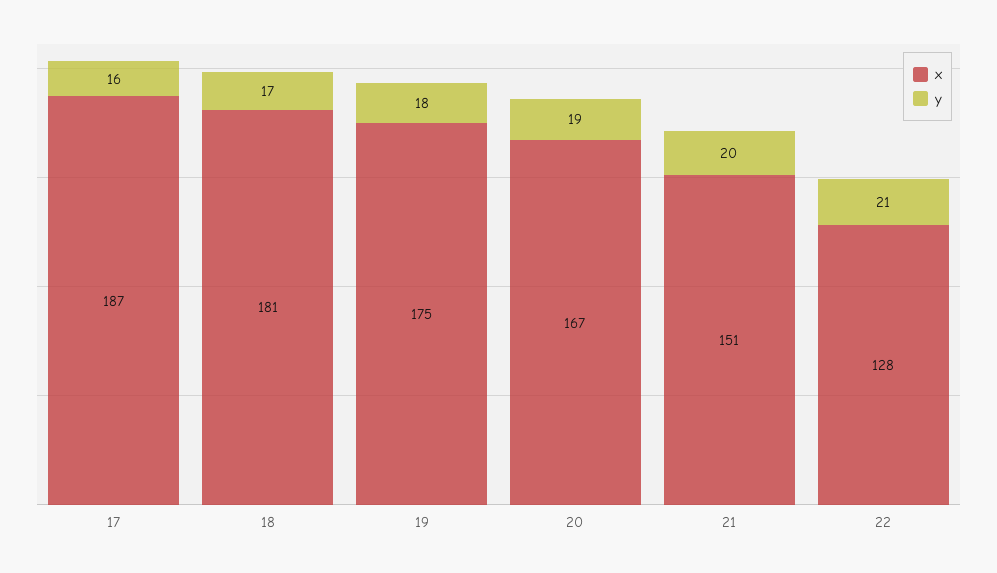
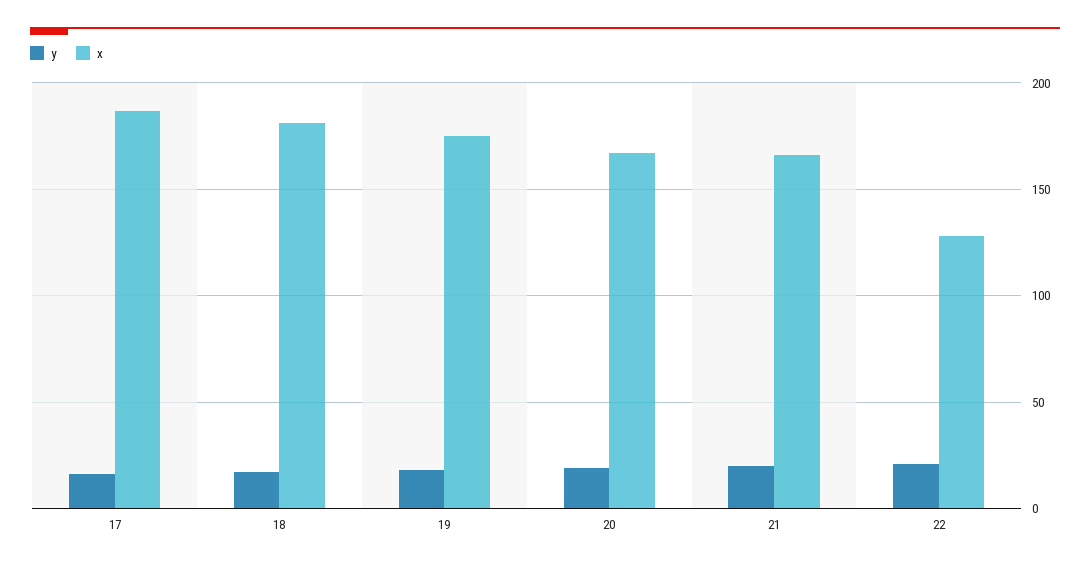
x, 21: 151 -> 165

